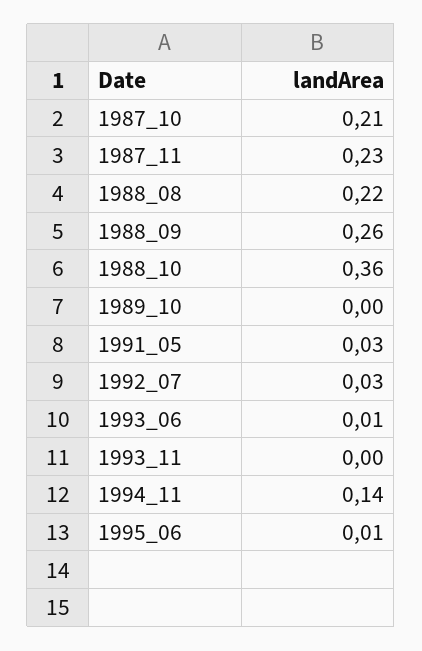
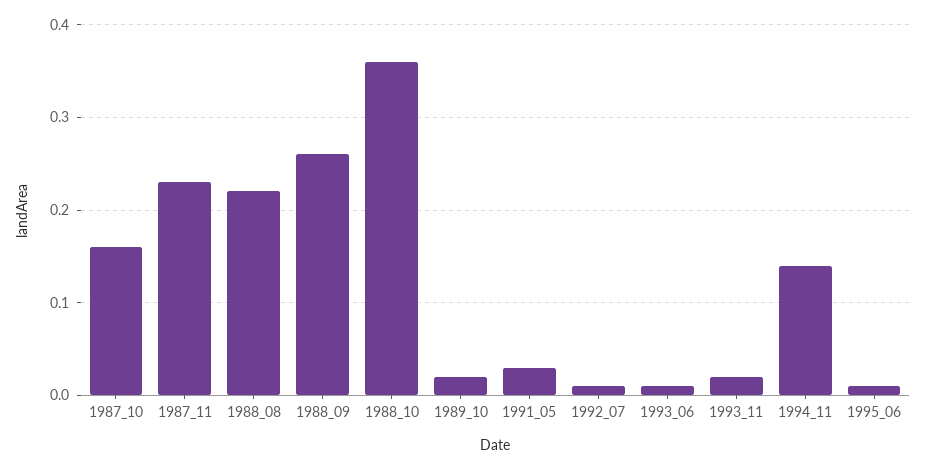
1987_10: 0.21 -> 0.16
1989_10: 0 -> 0.02
1992_07: 0.03 -> 0.01
1993_11: 0 -> 0.02

